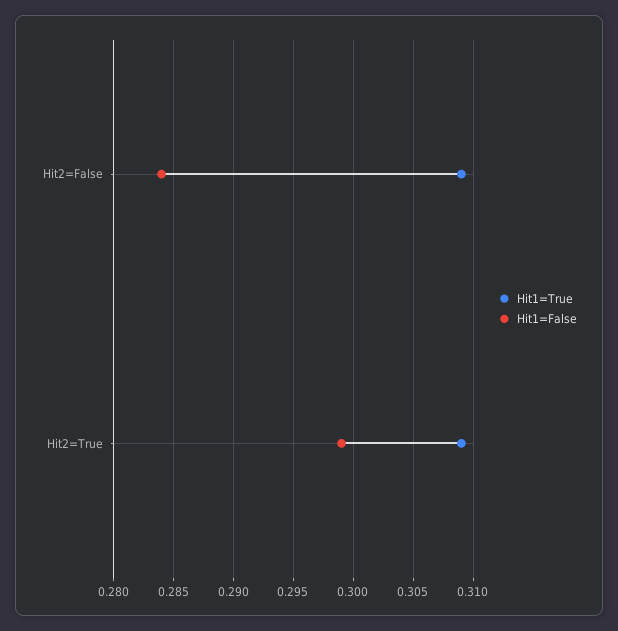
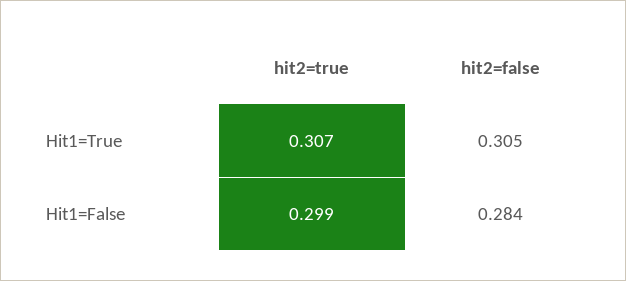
Hit1=True, Hit2=False: 0.309 -> 0.305
Hit1=True, Hit2=True: 0.309 -> 0.307

